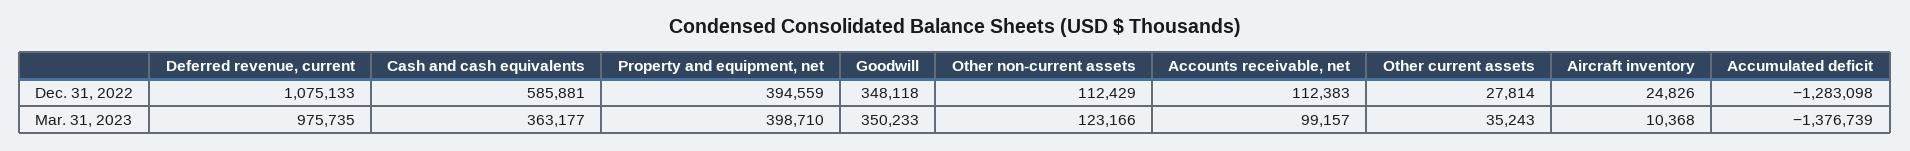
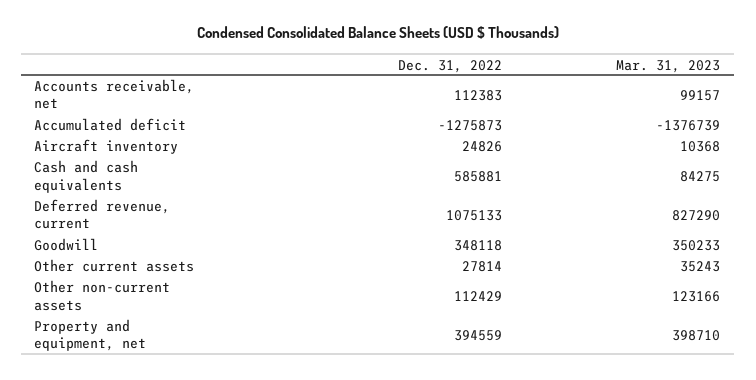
Accumulated deficit, Dec. 31, 2022: -1283098 -> -1275873
Deferred revenue, current, Mar. 31, 2023: 975735 -> 827290
Cash and cash equivalents, Mar. 31, 2023: 363177 -> 84275

